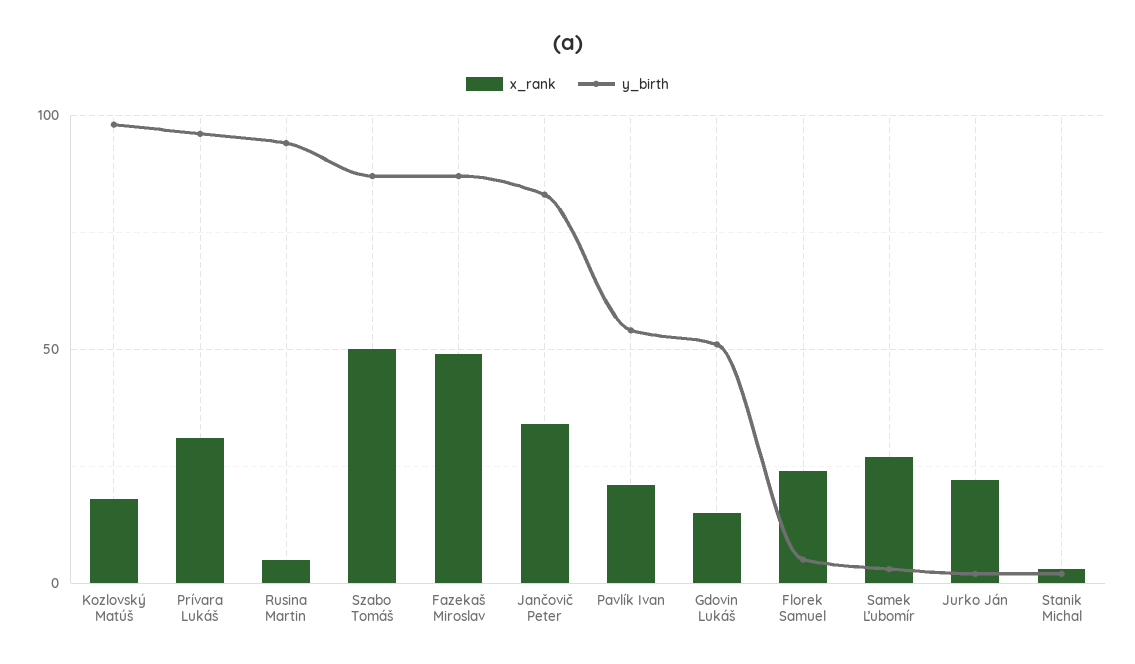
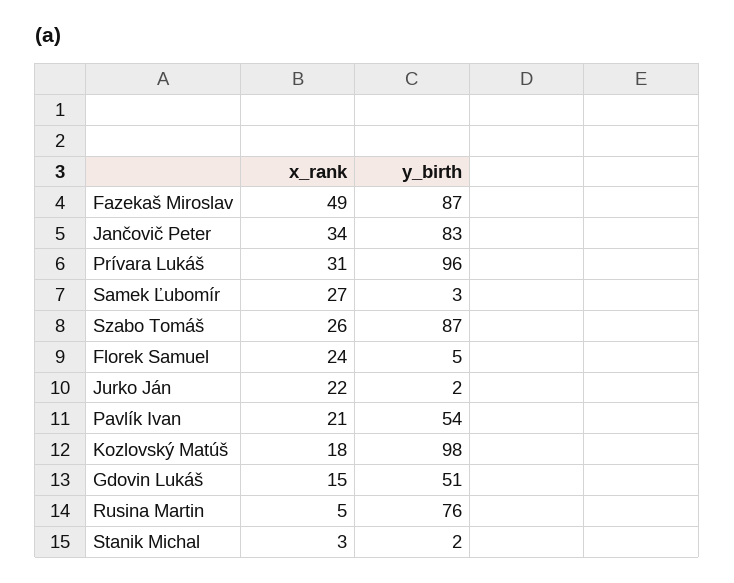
y_birth, Rusina Martin: 95 -> 76
x_rank, Szabo Tomáš: 50 -> 26

